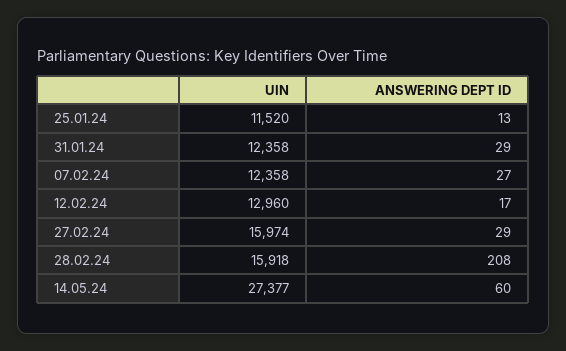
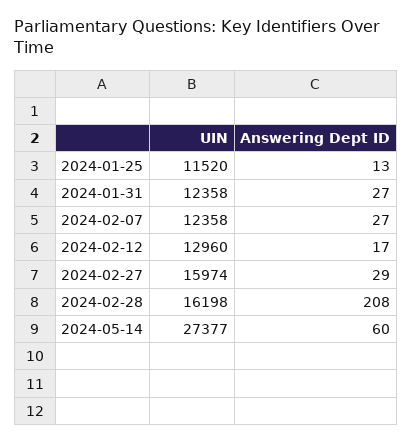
ANSWERING DEPT ID, 31.01.24: 29 -> 27
UIN, 28.02.24: 15918 -> 16198

